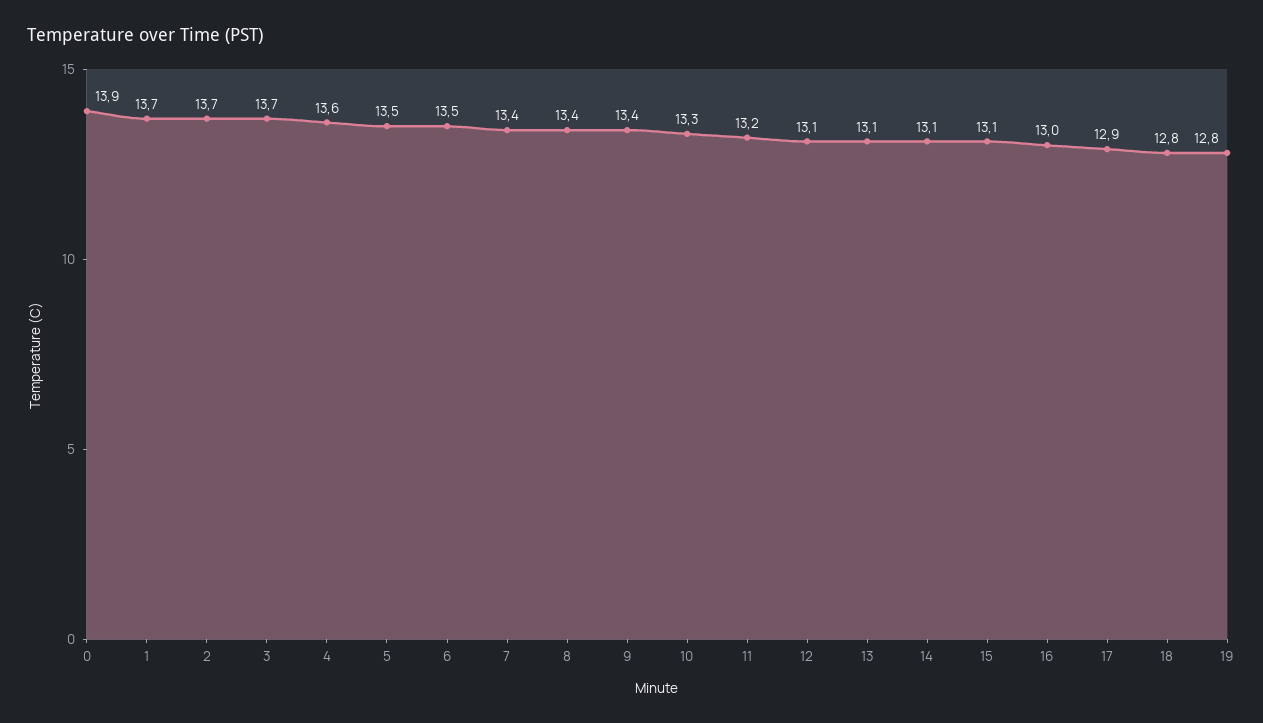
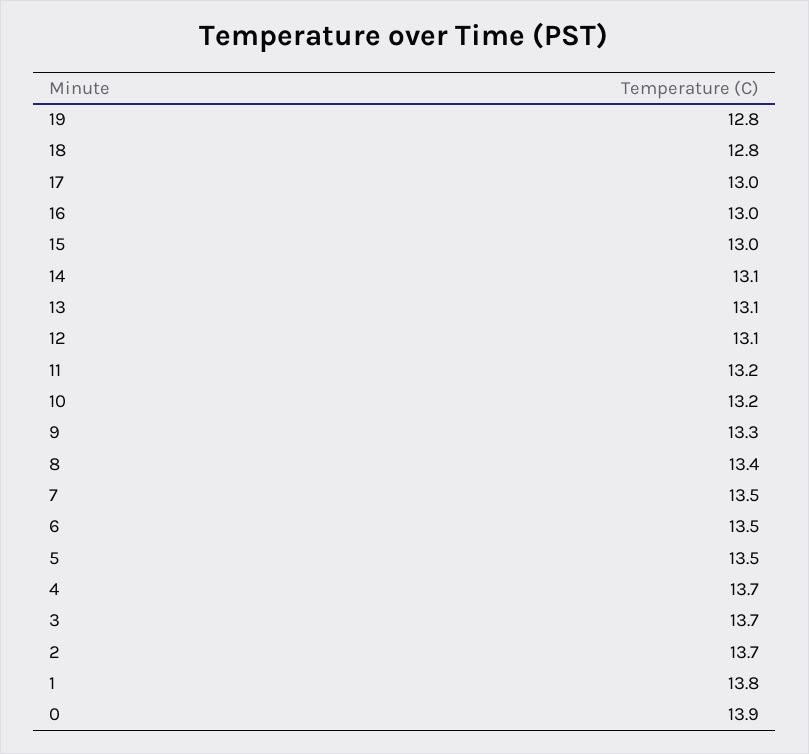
1: 13.7 -> 13.8
4: 13.6 -> 13.7
7: 13.4 -> 13.5
9: 13.4 -> 13.3
10: 13.3 -> 13.2
15: 13.1 -> 13
17: 12.9 -> 13

